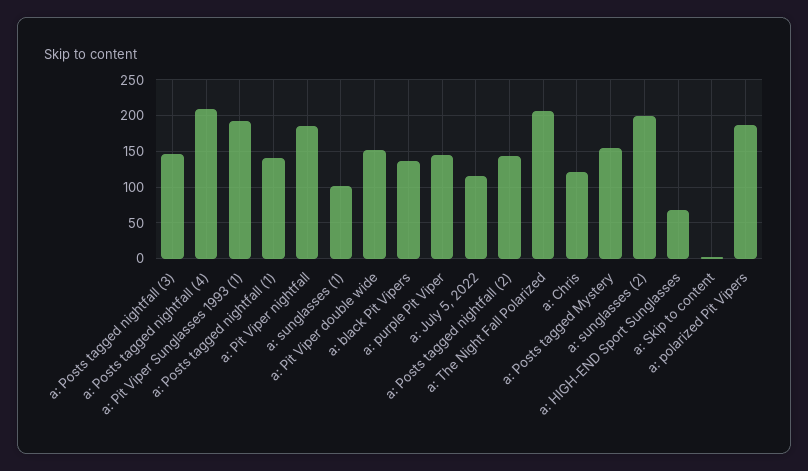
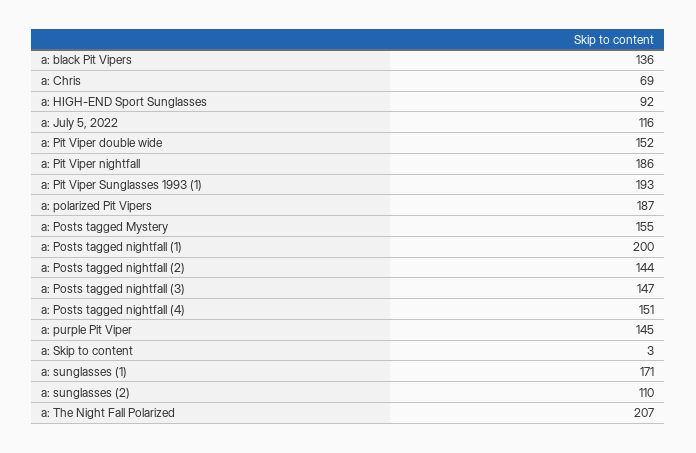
a: Posts tagged nightfall (4): 210 -> 151
a: Posts tagged nightfall (1): 140 -> 200
a: sunglasses (1): 100 -> 171
a: Chris: 120 -> 69
a: sunglasses (2): 200 -> 110
a: HIGH-END Sport Sunglasses: 70 -> 92

